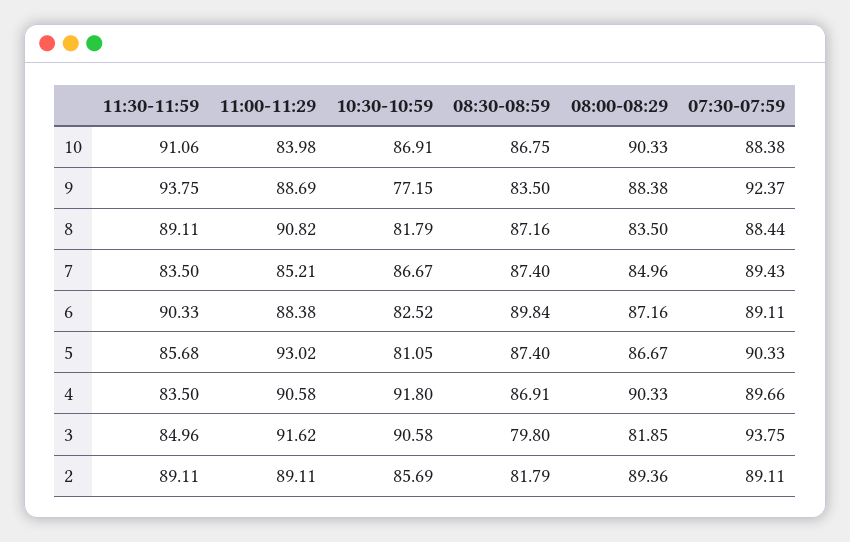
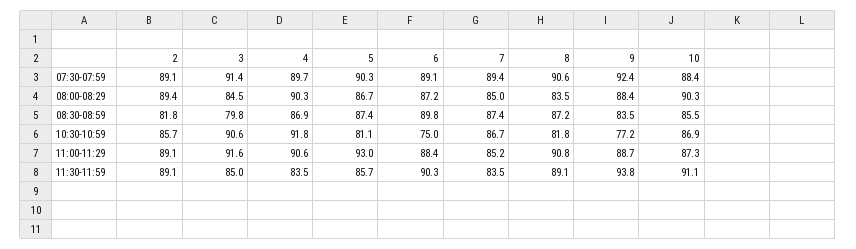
11:00-11:29, 10: 83.98 -> 87.3
08:30-08:59, 10: 86.75 -> 85.5
07:30-07:59, 8: 88.44 -> 90.6
10:30-10:59, 6: 82.52 -> 75
08:00-08:29, 3: 81.85 -> 84.5
07:30-07:59, 3: 93.75 -> 91.4

